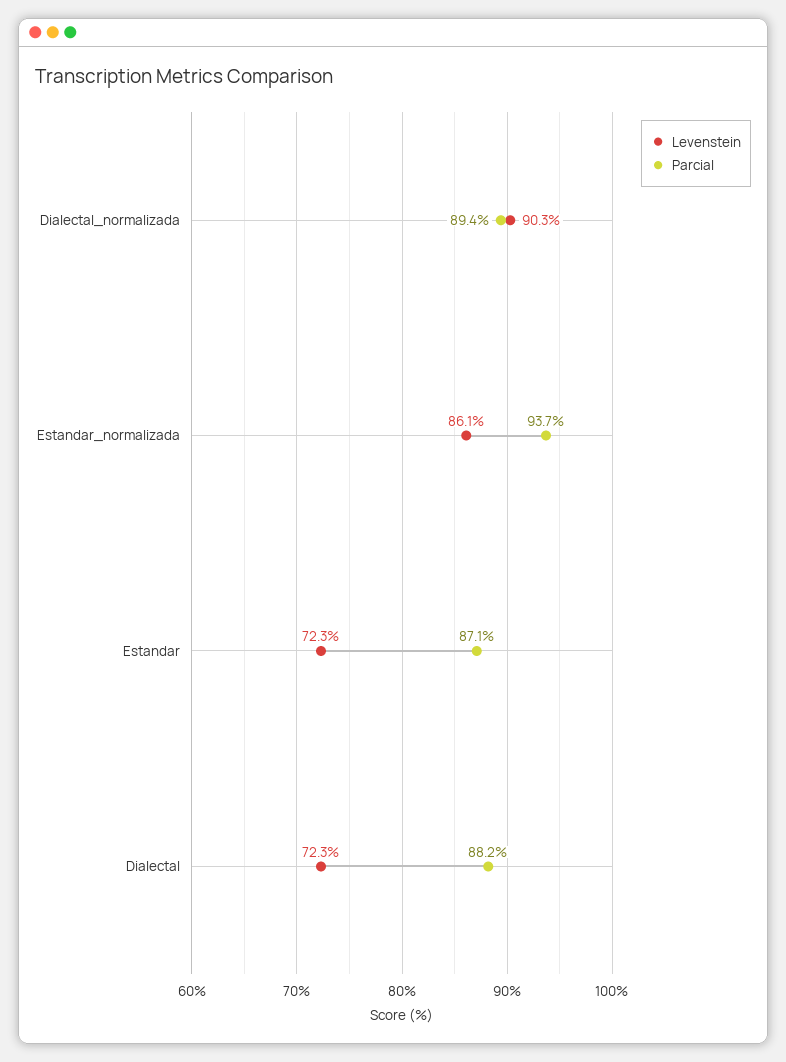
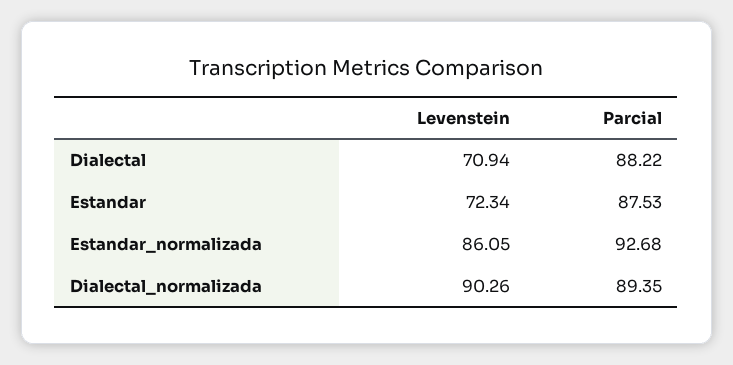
Parcial, Estandar_normalizada: 93.7 -> 92.68
Parcial, Estandar: 87.1 -> 87.53
Levenstein, Dialectal: 72.3 -> 70.94

